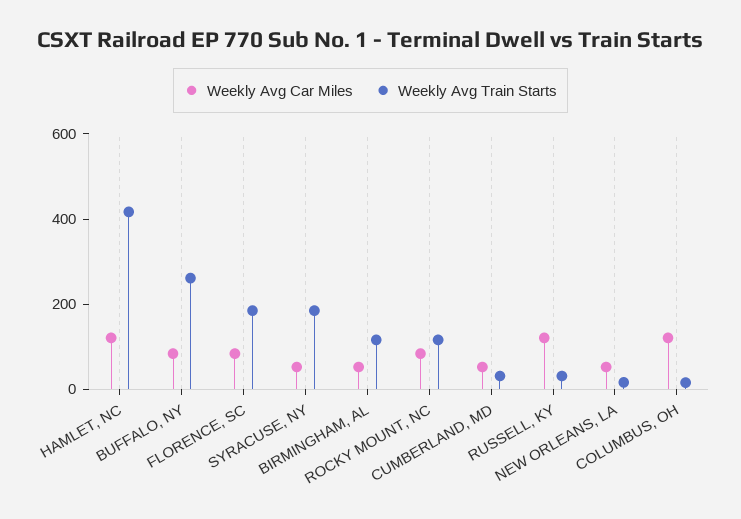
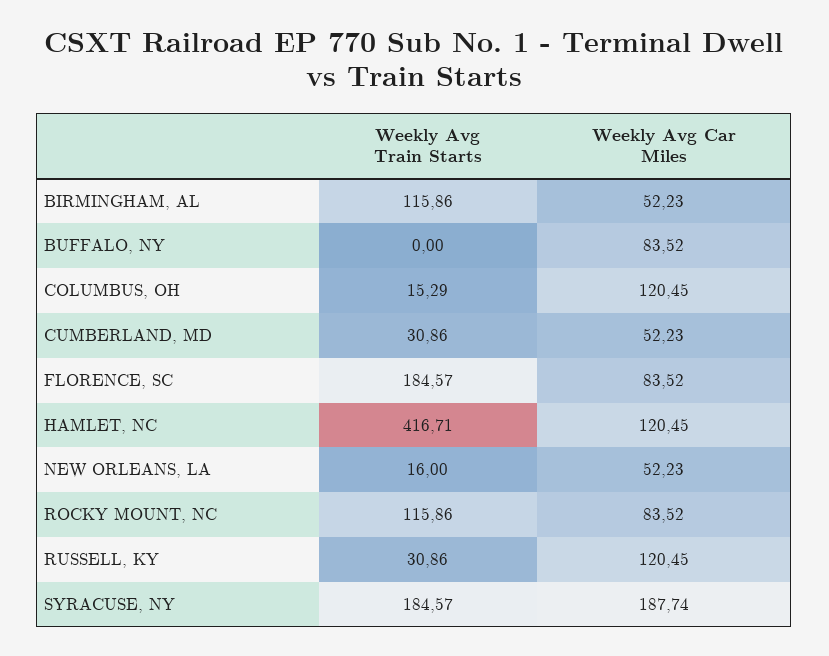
Weekly Avg Train Starts, BUFFALO, NY: 250 -> 0
Weekly Avg Car Miles, SYRACUSE, NY: 50 -> 187.74

